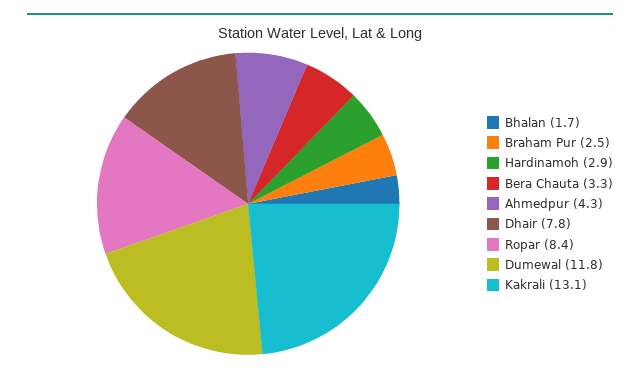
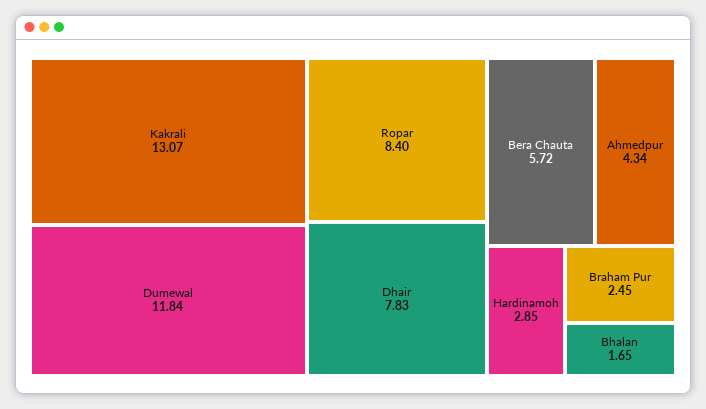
Bera Chauta: 3.3 -> 5.72

